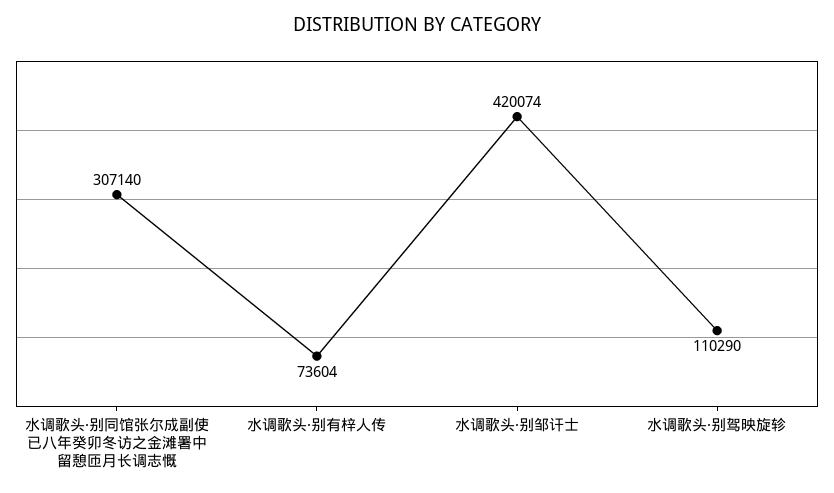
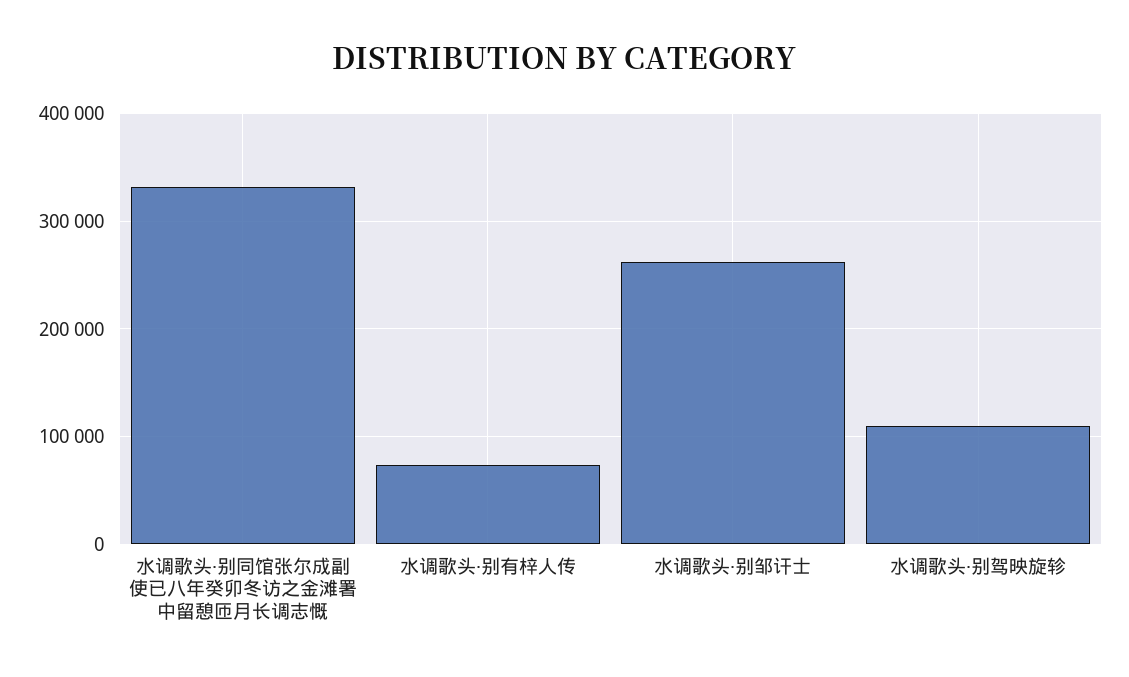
水调歌头·别同馆张尔成副使已八年癸卯冬访之金滩署中留憩匝月长调志慨: 307140 -> 330000
水调歌头·别邹讦士: 420074 -> 260000

